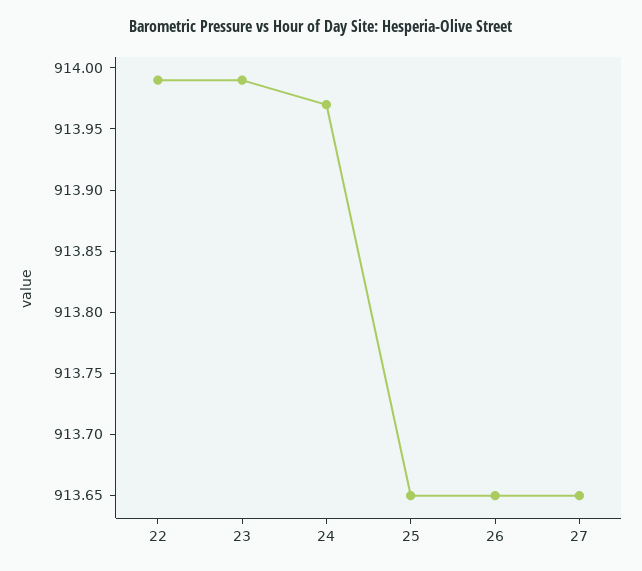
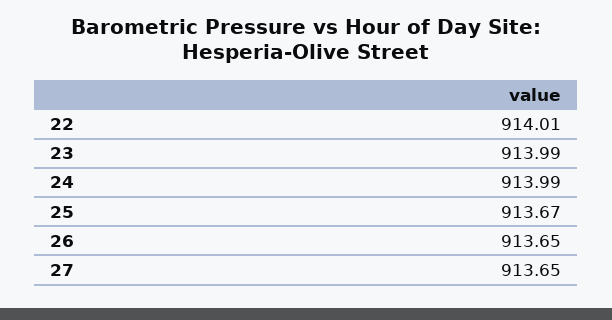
22: 913.99 -> 914.01
24: 913.97 -> 913.99
25: 913.65 -> 913.67

